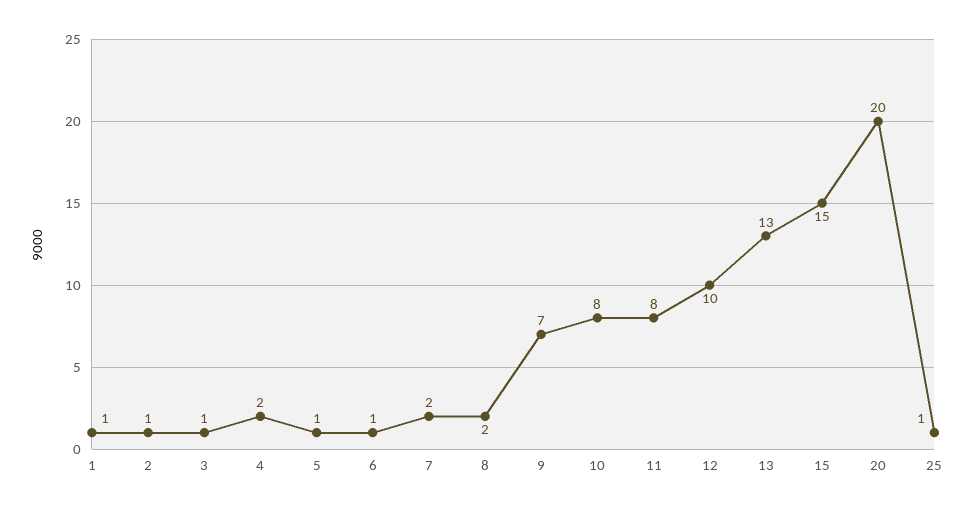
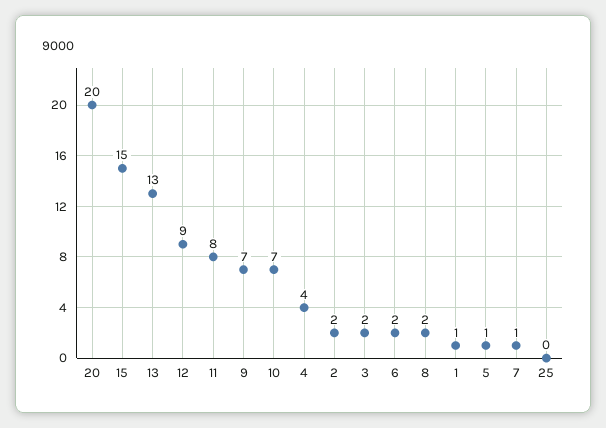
2: 1 -> 2
3: 1 -> 2
4: 2 -> 4
6: 1 -> 2
7: 2 -> 1
10: 8 -> 7
12: 10 -> 9
25: 1 -> 0

